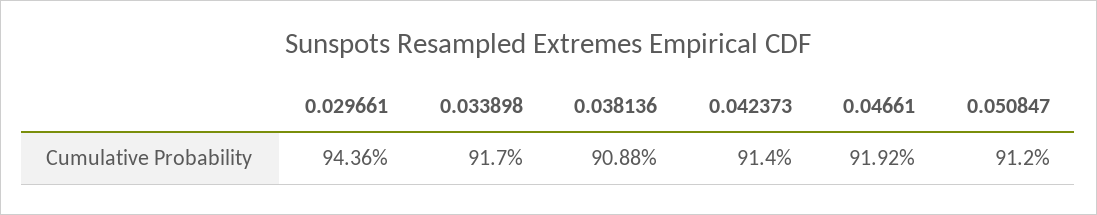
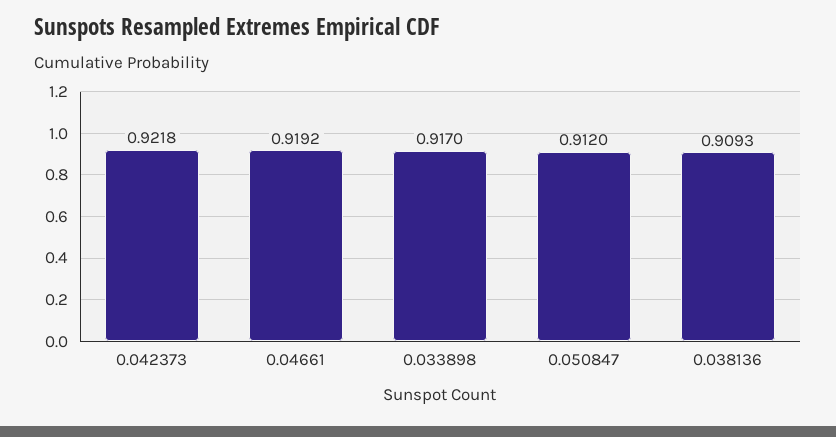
0.029661: 0.9436 -> none
0.038136: 0.9088 -> 0.9093
0.042373: 0.914 -> 0.9218

